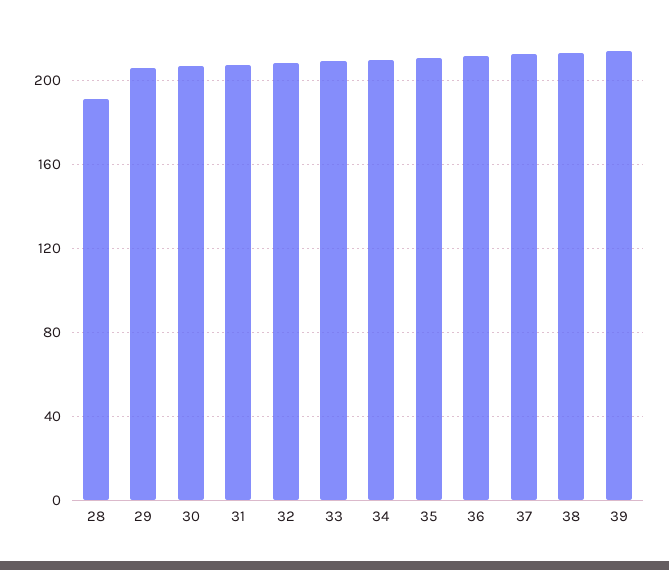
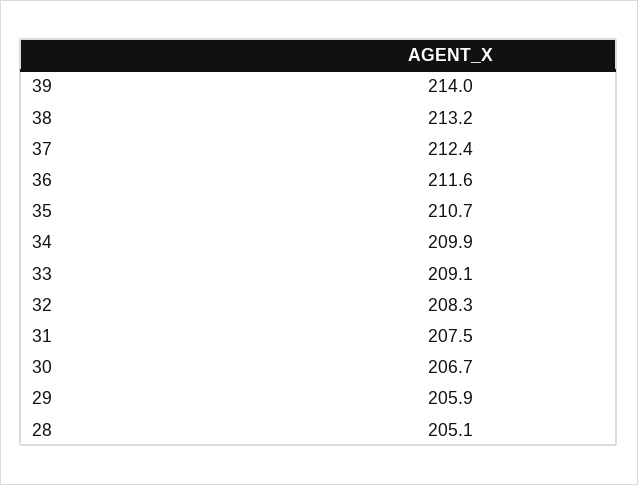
28: 190 -> 205.1

